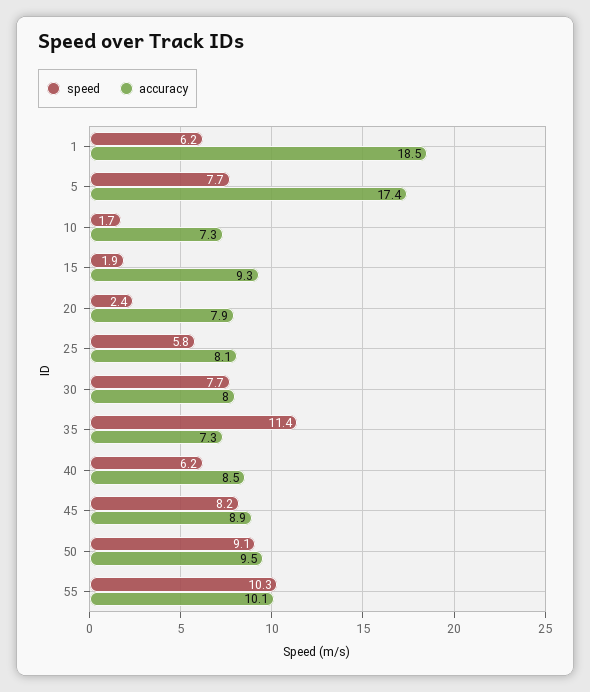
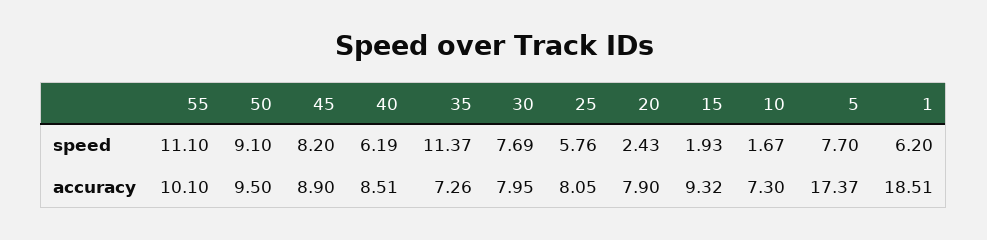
speed, 55: 10.3 -> 11.1

